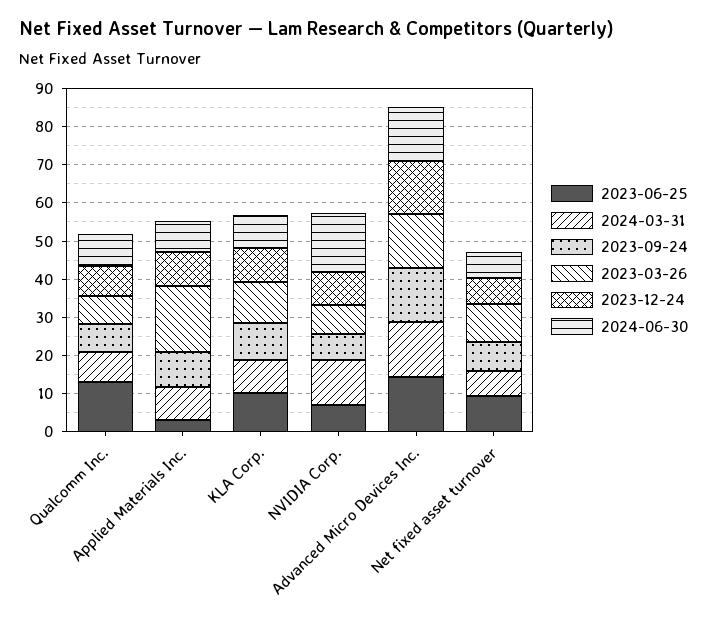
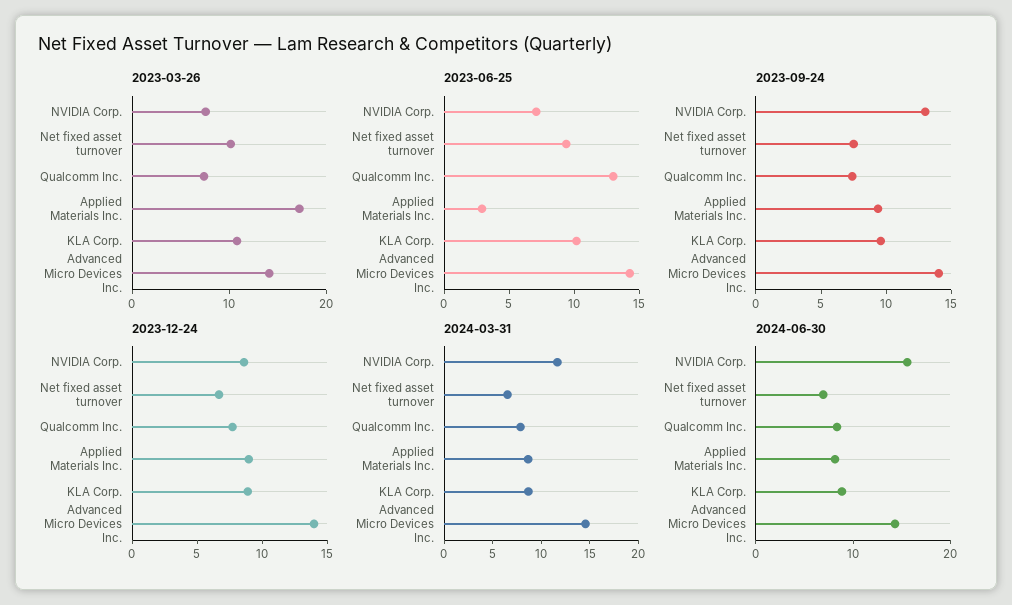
2023-09-24, NVIDIA Corp.: 7.5 -> 13

